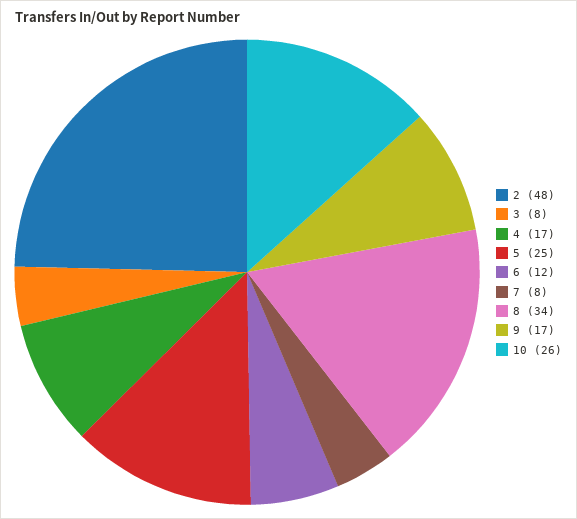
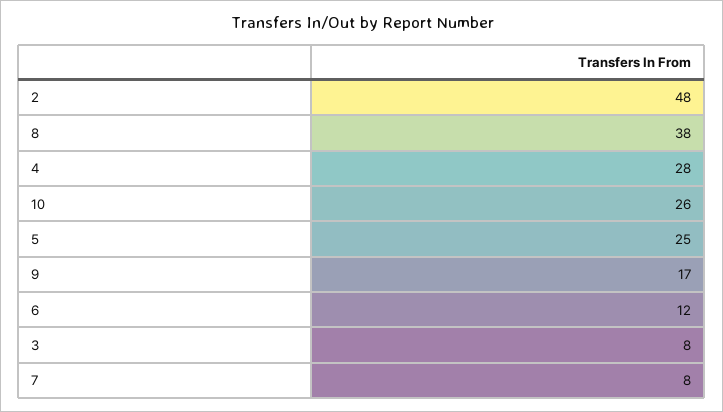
4: 17 -> 28
8: 34 -> 38

